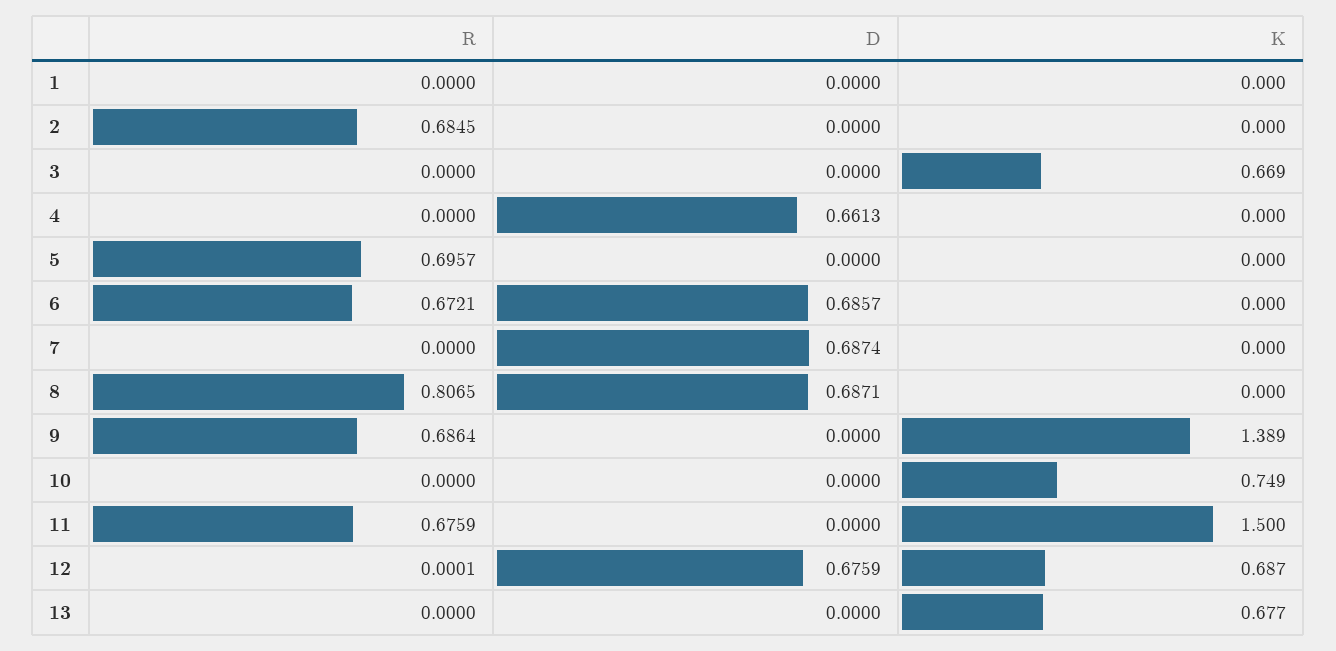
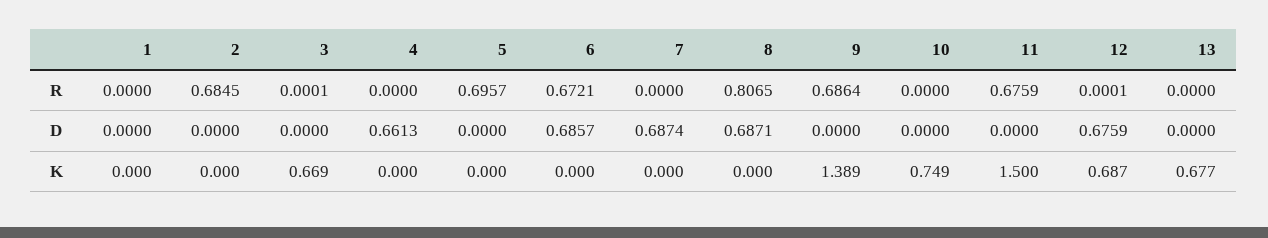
R, 3: 0 -> 0.0001

